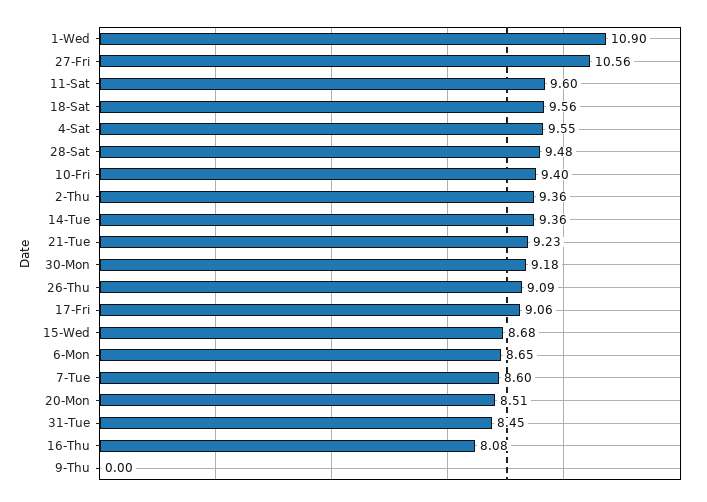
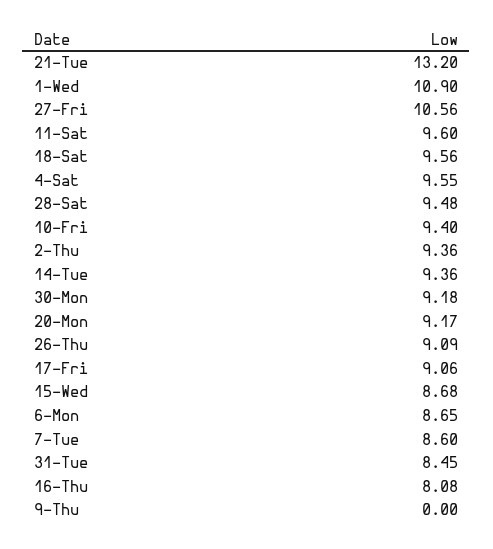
21-Tue: 9.23 -> 13.2
20-Mon: 8.51 -> 9.17

